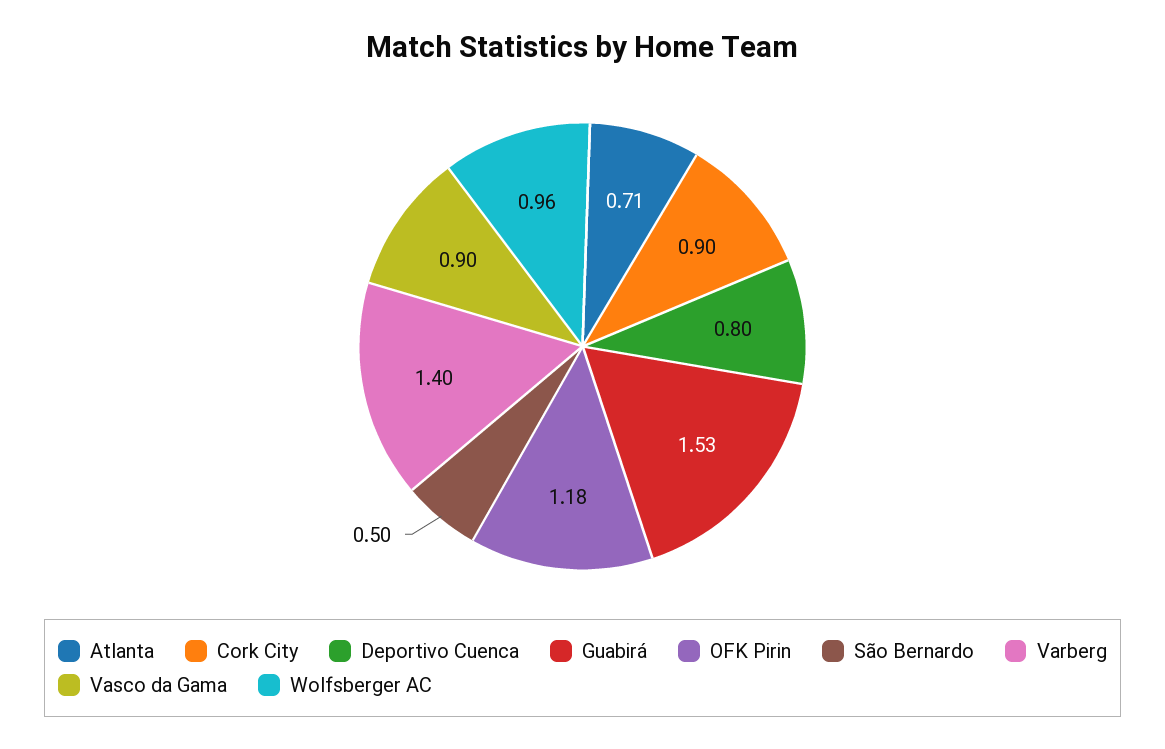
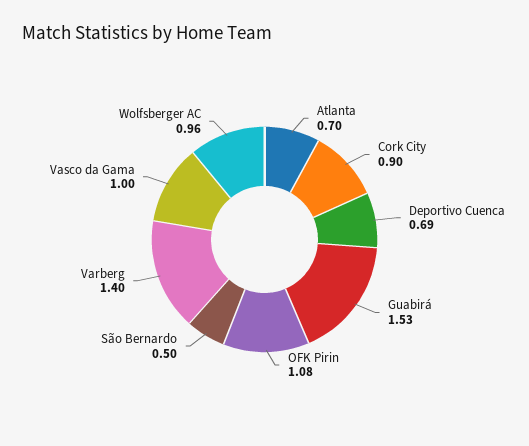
Atlanta: 0.71 -> 0.7
Deportivo Cuenca: 0.8 -> 0.69
OFK Pirin: 1.18 -> 1.08
Vasco da Gama: 0.9 -> 1

